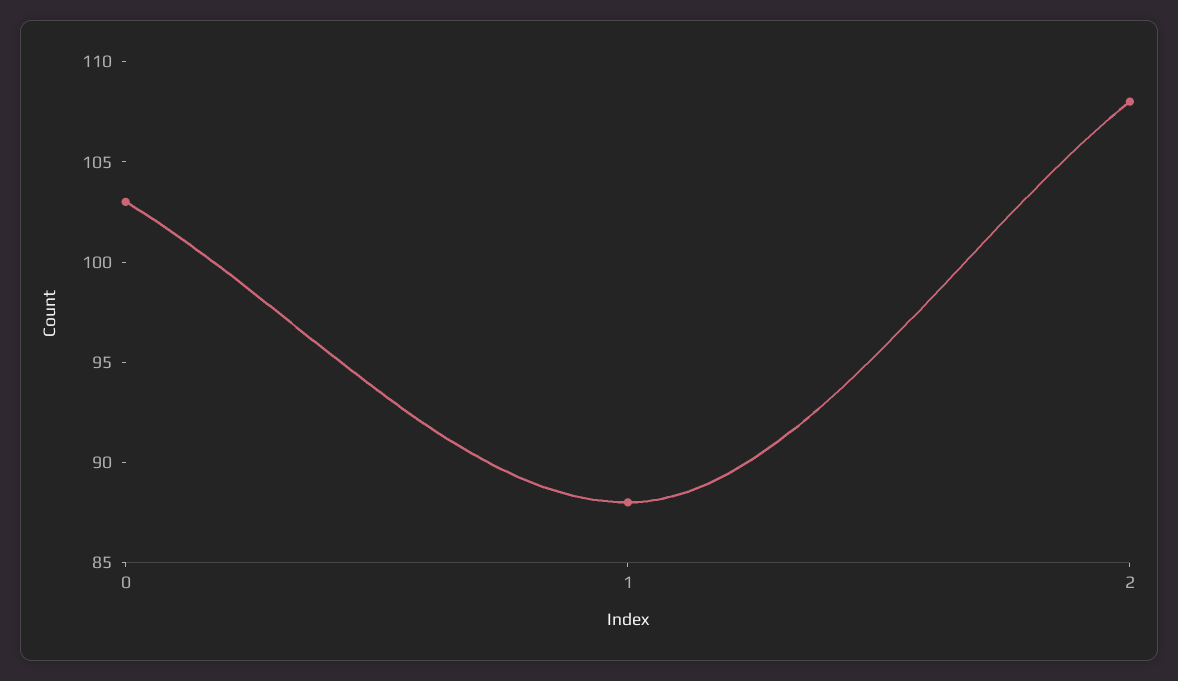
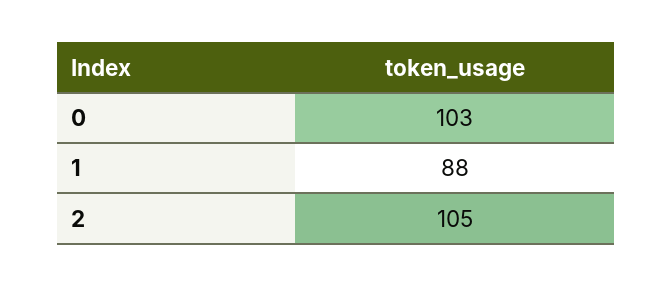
2: 108 -> 105

